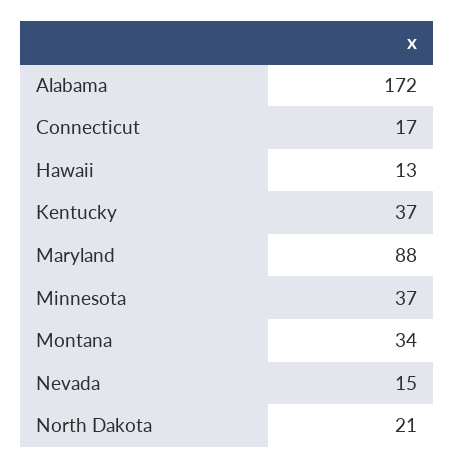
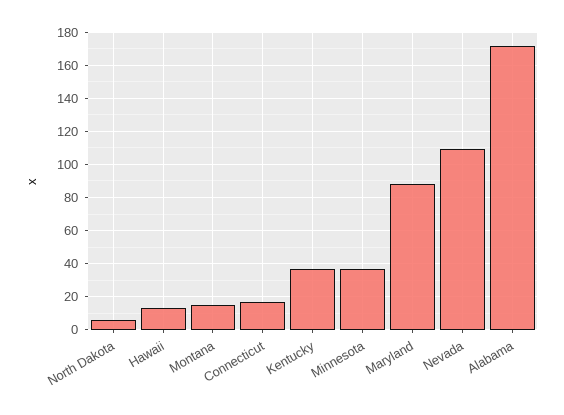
Montana: 34 -> 15
Nevada: 15 -> 110
North Dakota: 21 -> 5

